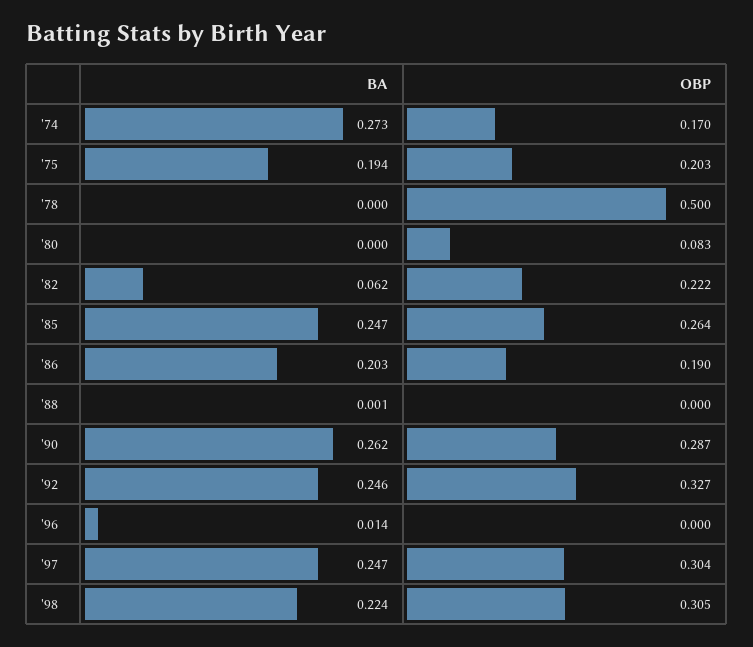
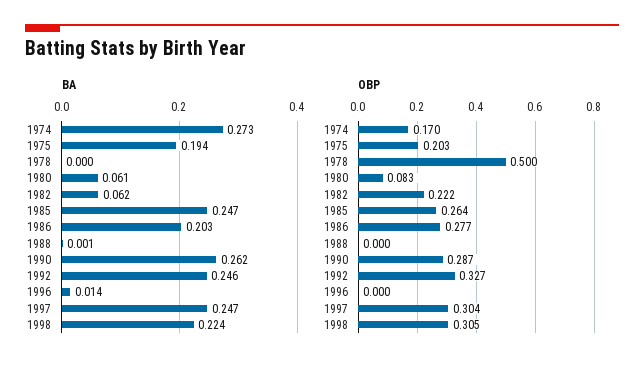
BA, '80: 0 -> 0.061
OBP, '86: 0.19 -> 0.277

